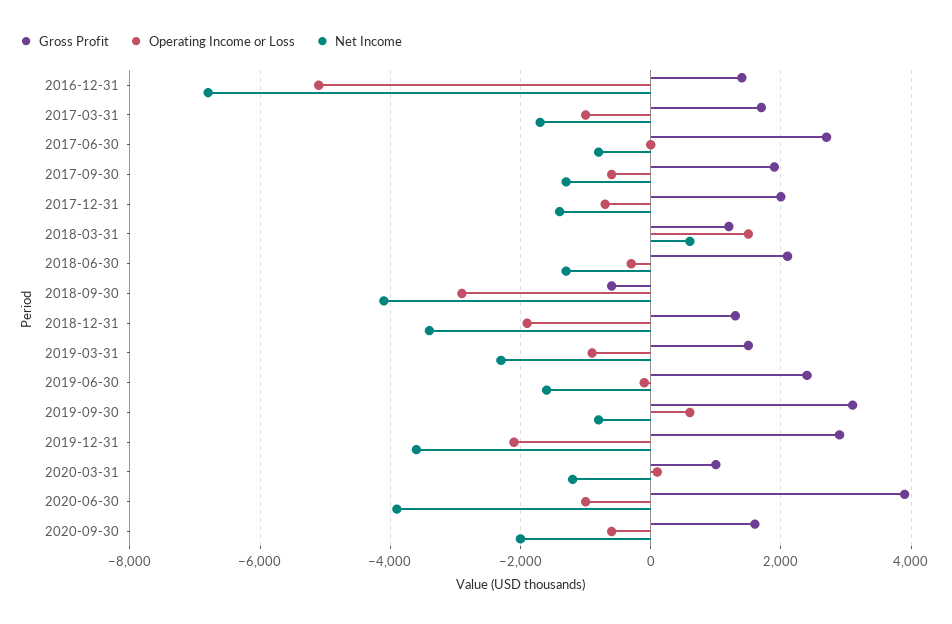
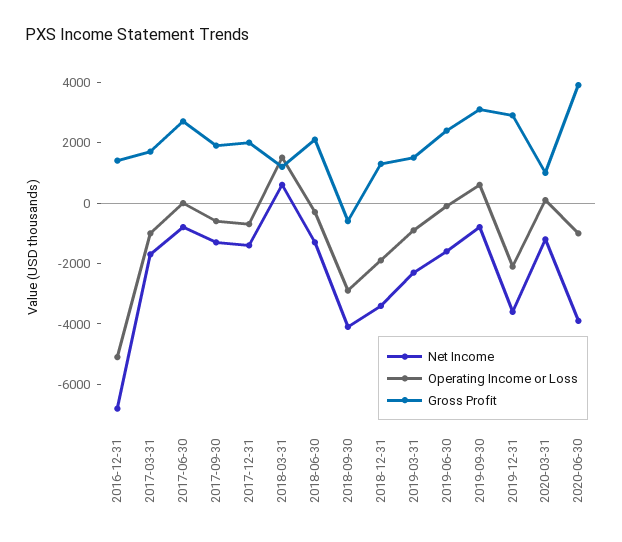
Gross Profit, 2020-09-30: 1600 -> none
Operating Income or Loss, 2020-09-30: -600 -> none
Net Income, 2020-09-30: -2000 -> none

